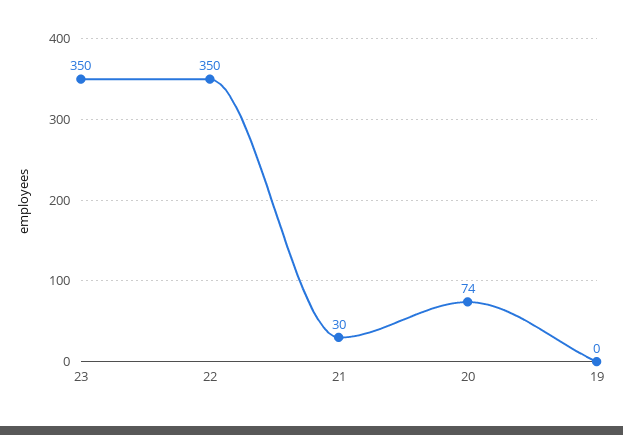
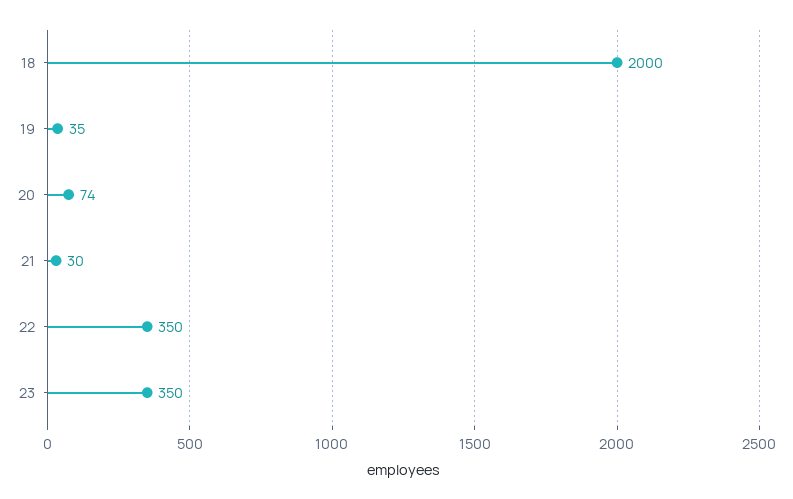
19: 0 -> 35
18: none -> 2000

